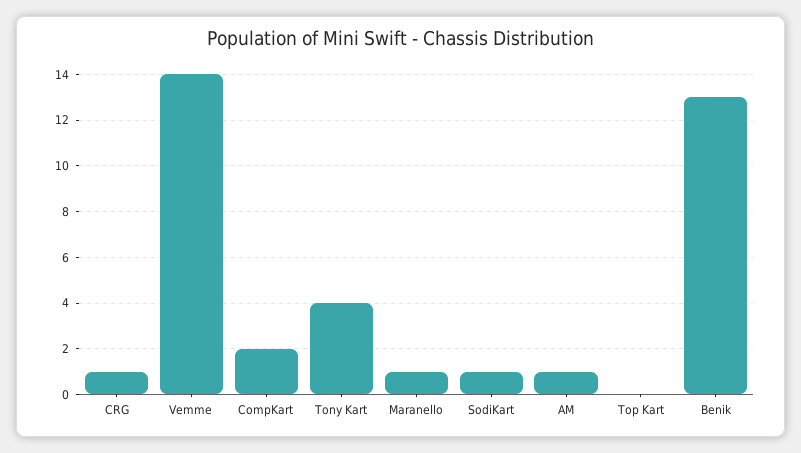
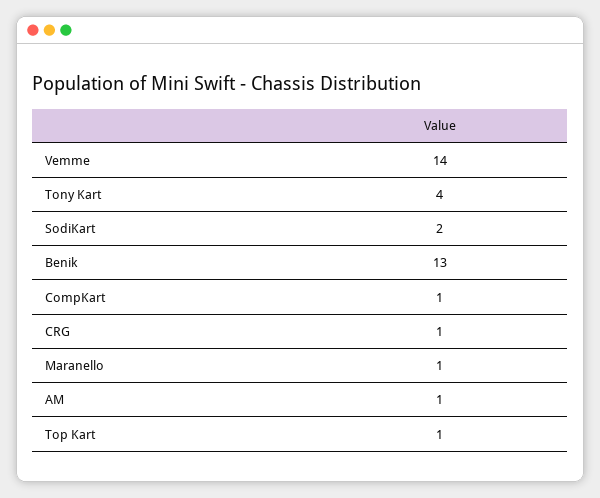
CompKart: 2 -> 1
SodiKart: 1 -> 2
Top Kart: 0 -> 1

